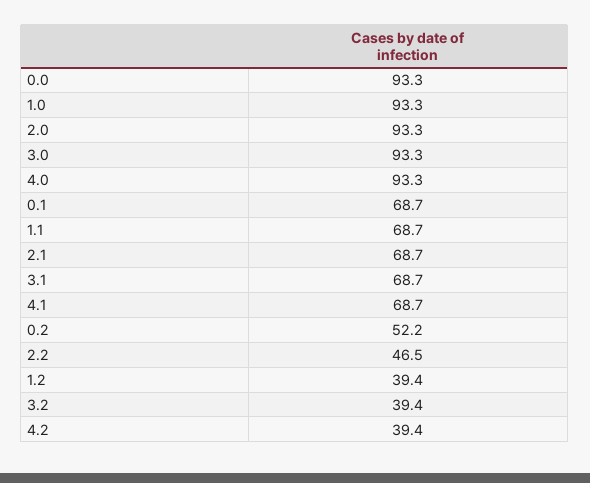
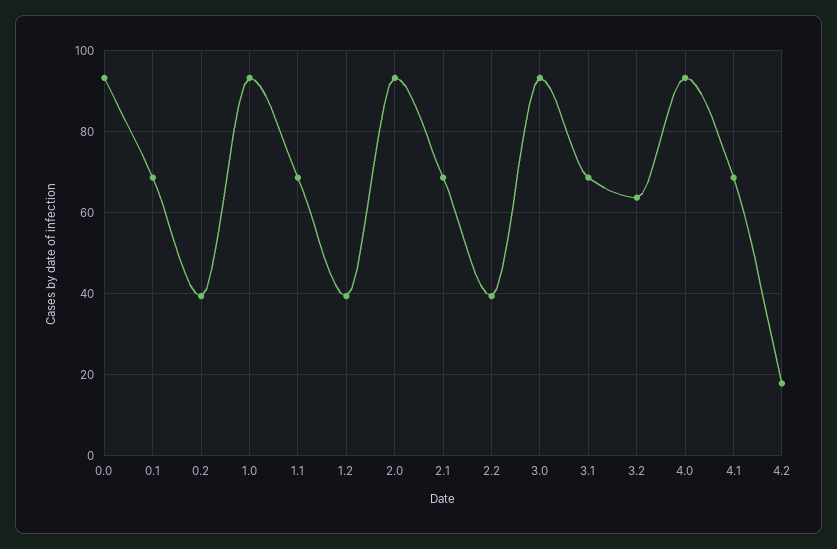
0.2: 52.2 -> 40
2.2: 46.5 -> 40
3.2: 39.4 -> 64
4.2: 39.4 -> 18

